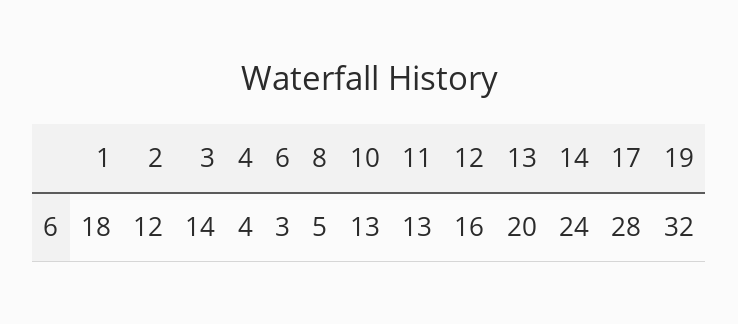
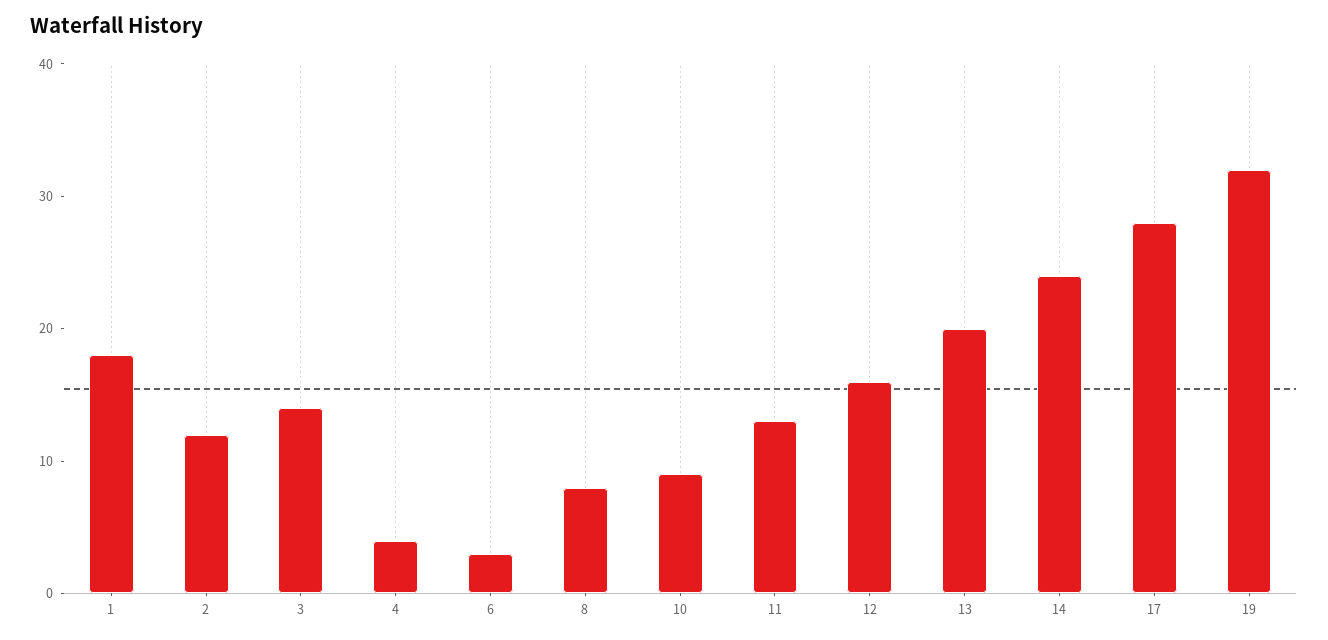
8: 5 -> 8
10: 13 -> 9

